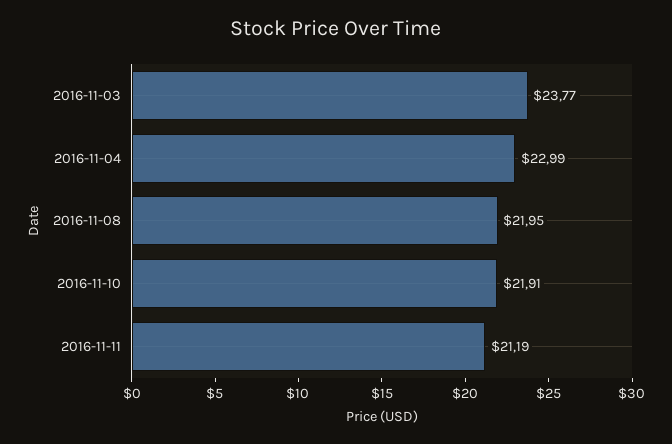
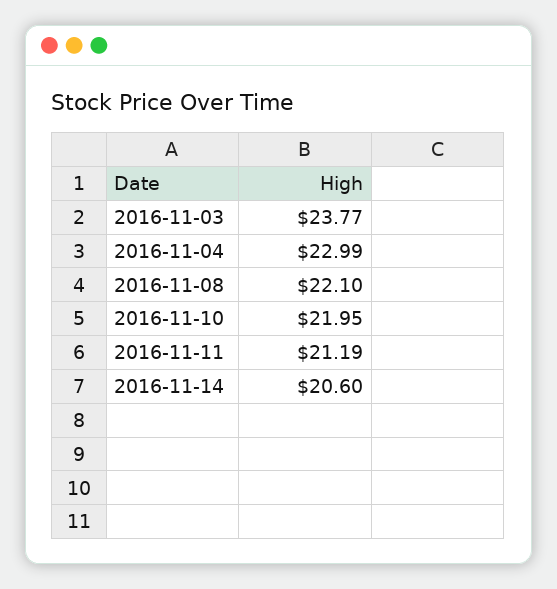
2016-11-08: 21.95 -> 22.1
2016-11-10: 21.91 -> 21.95
2016-11-14: none -> 20.6

